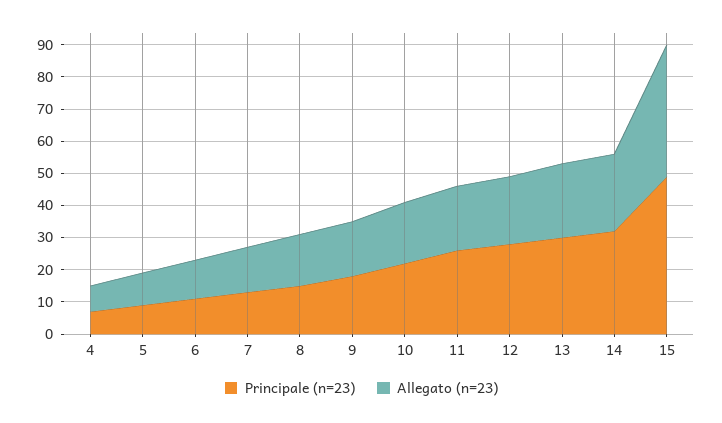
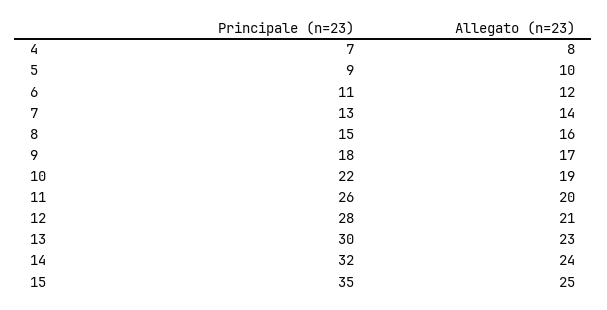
Principale (n=23), 15: 50 -> 35
Allegato (n=23), 15: 40 -> 25

